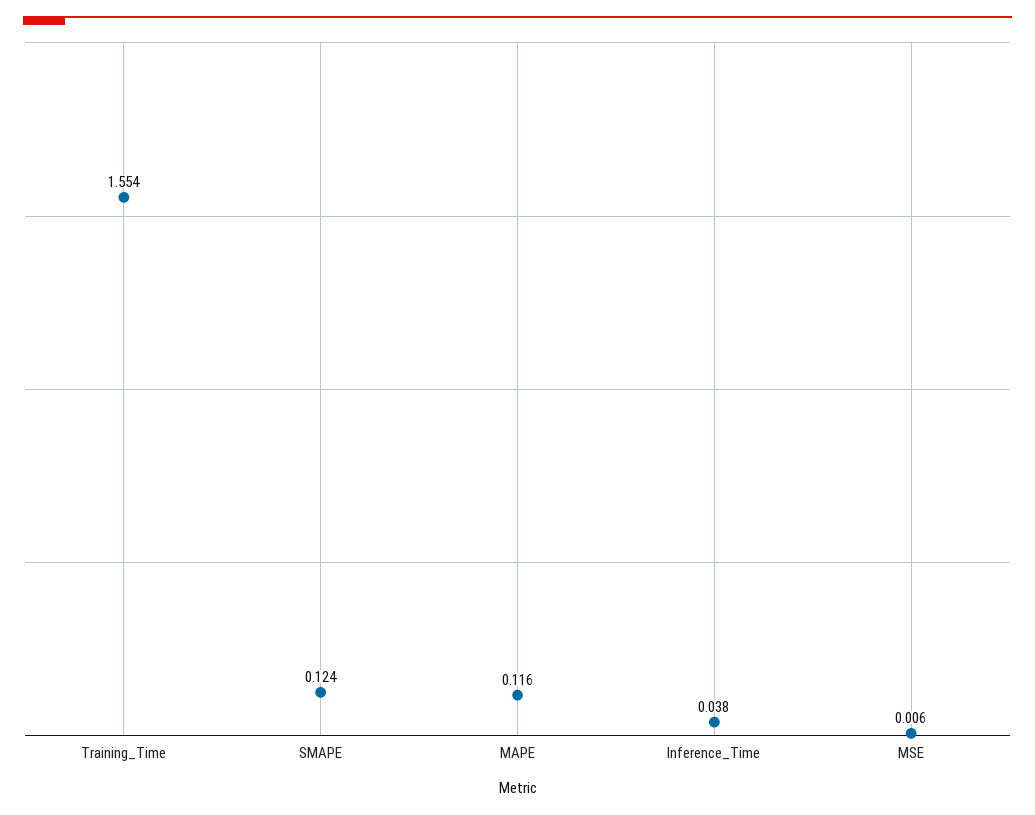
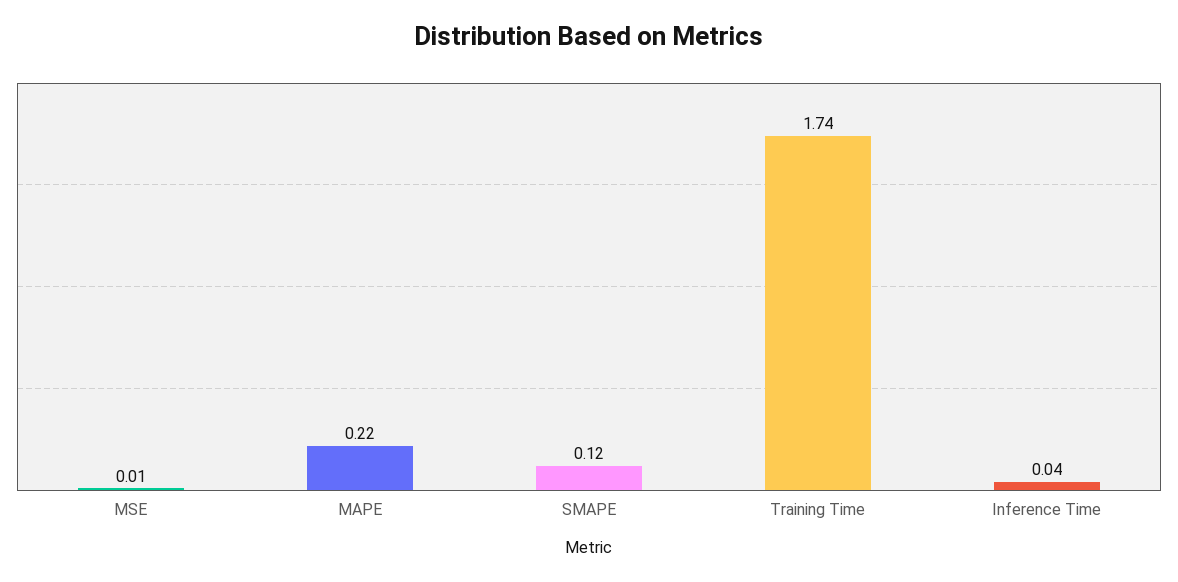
Training_Time: 1.554 -> 1.74
MAPE: 0.116 -> 0.22

